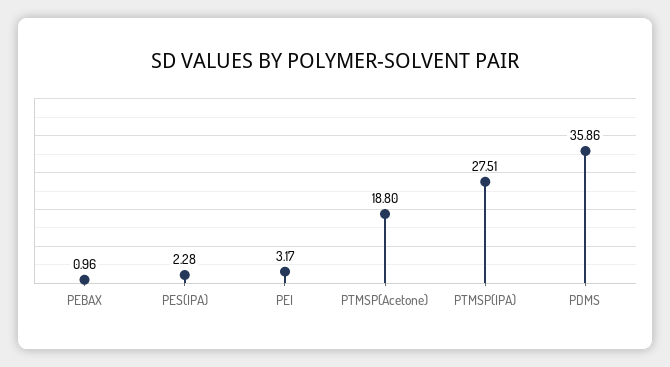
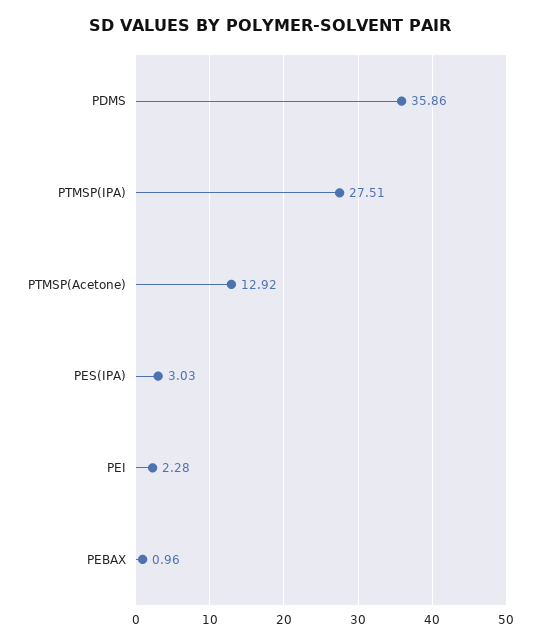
PES(IPA): 2.28 -> 3.03
PEI: 3.17 -> 2.28
PTMSP(Acetone): 18.8 -> 12.92

